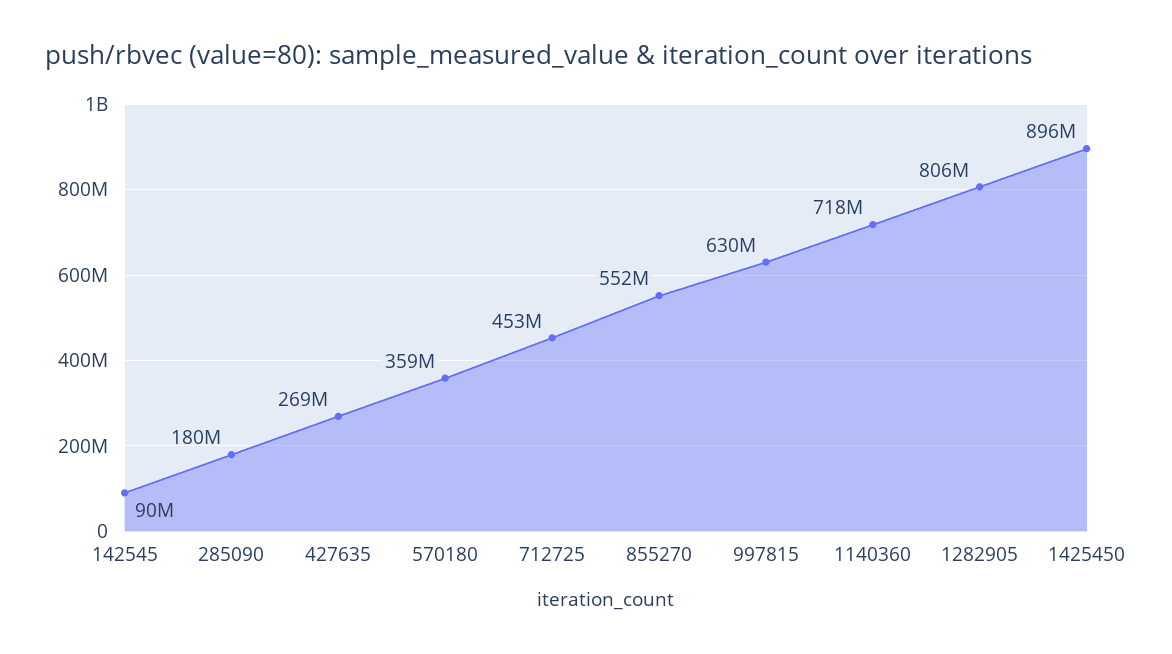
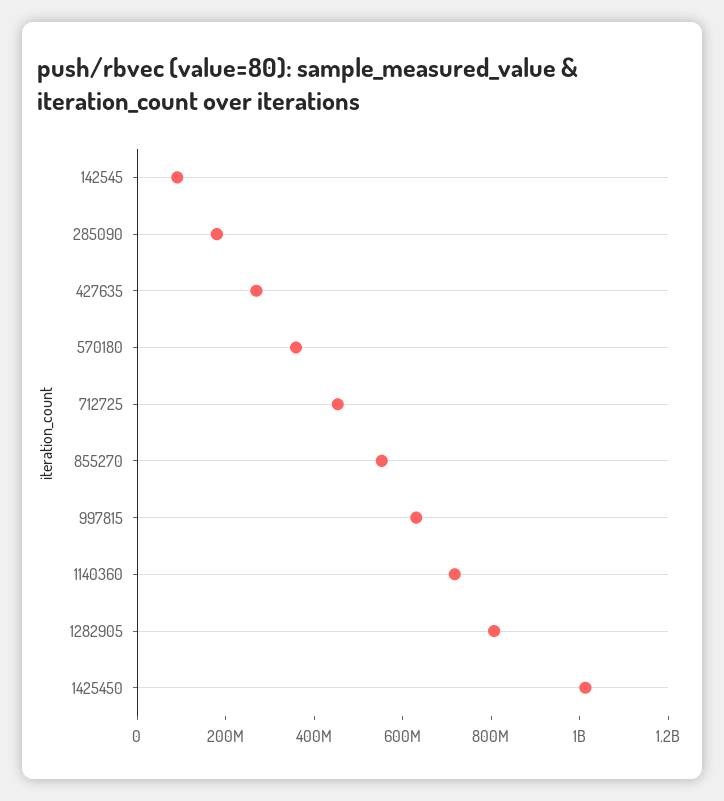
1425450: 896000000 -> 1000000000

